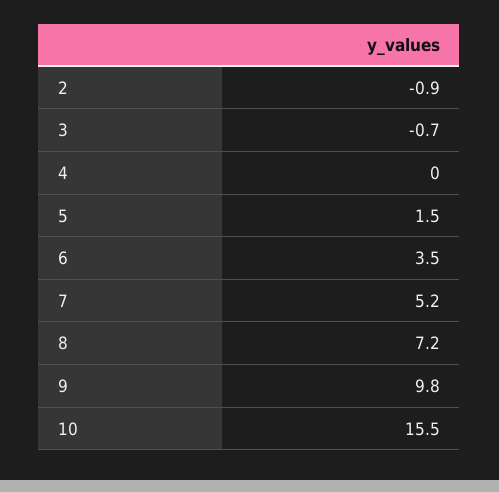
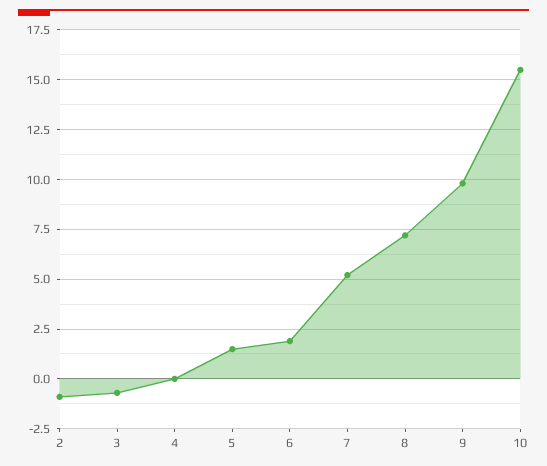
6: 3.5 -> 2

